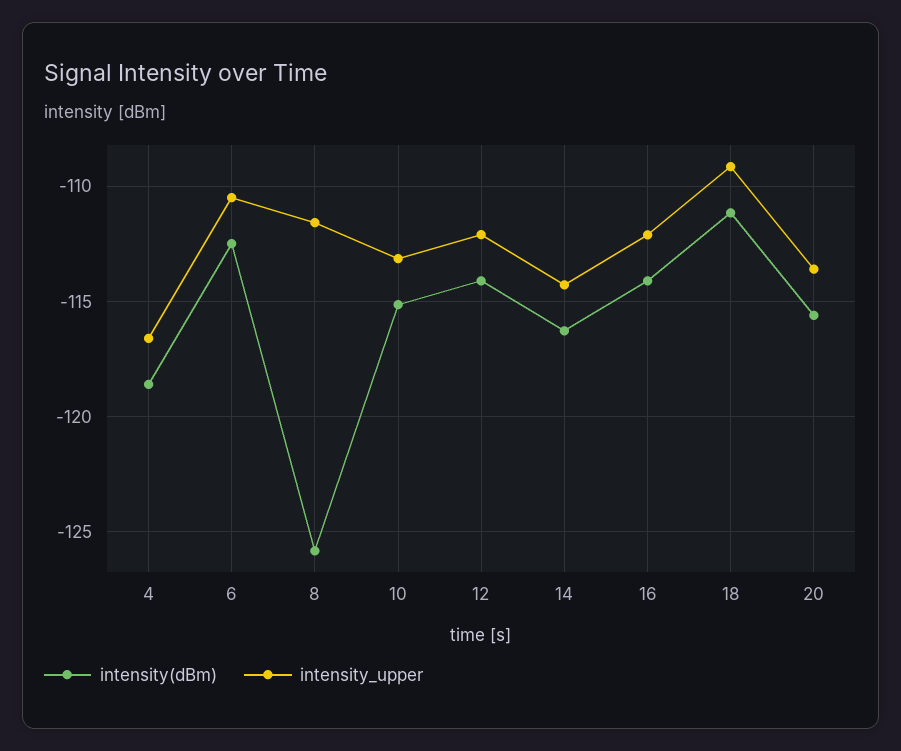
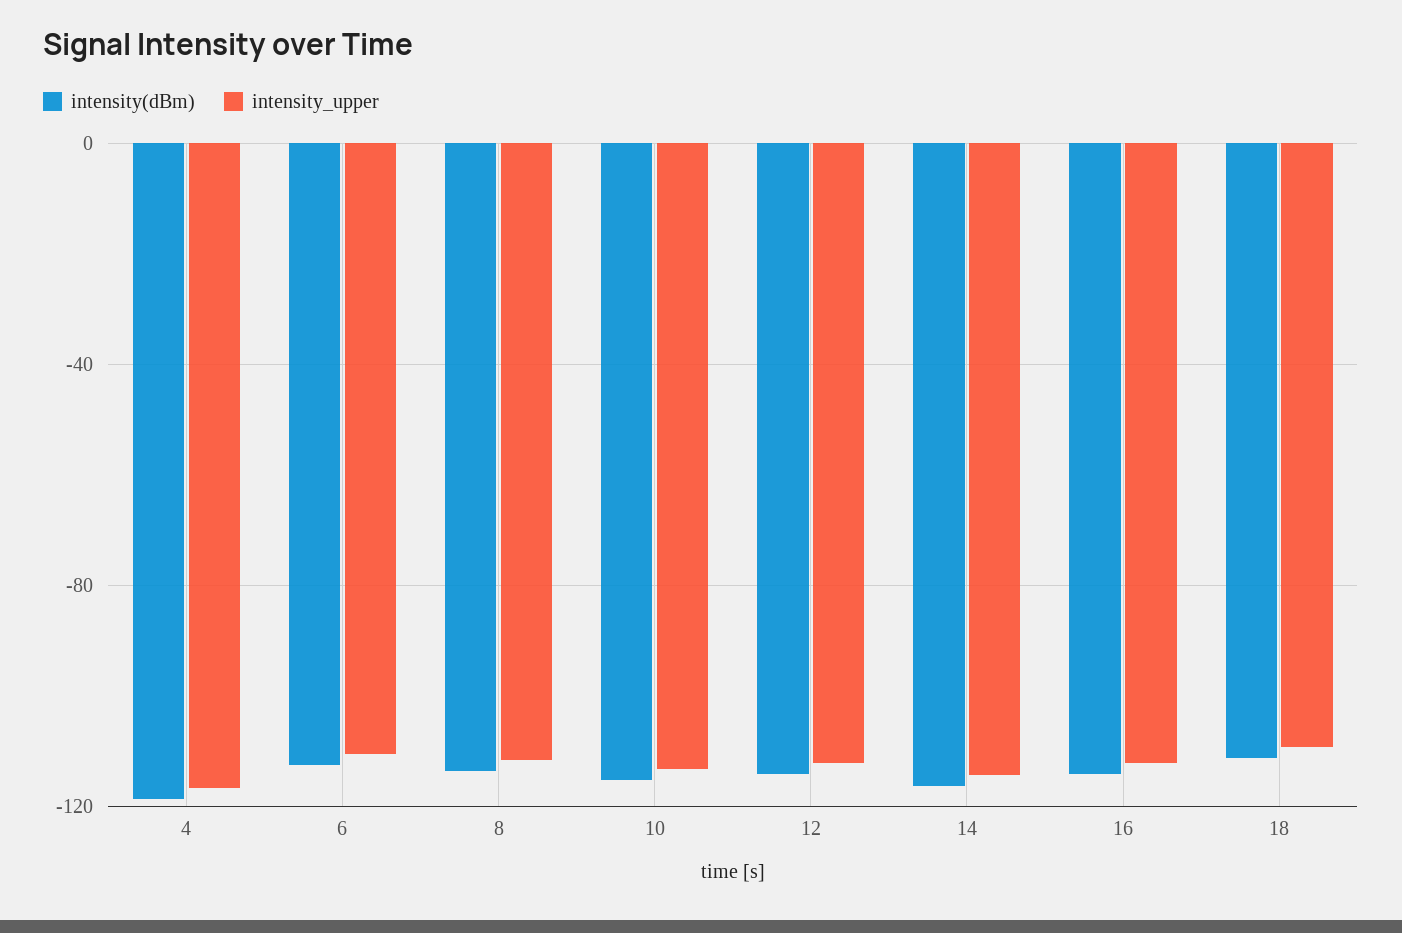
intensity(dBm), 8: -126 -> -115
intensity(dBm), 20: -115.5 -> none
intensity_upper, 20: -113.5 -> none

